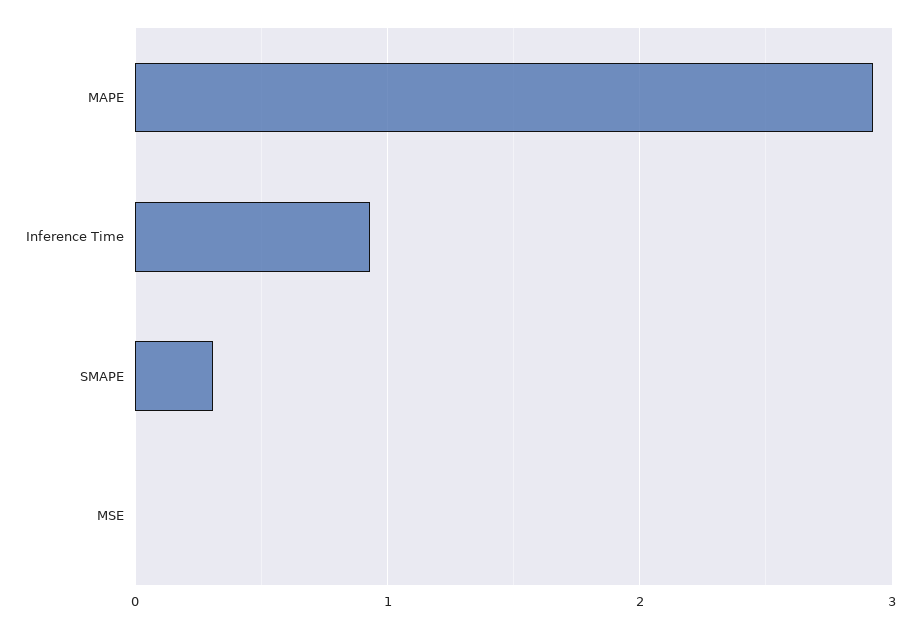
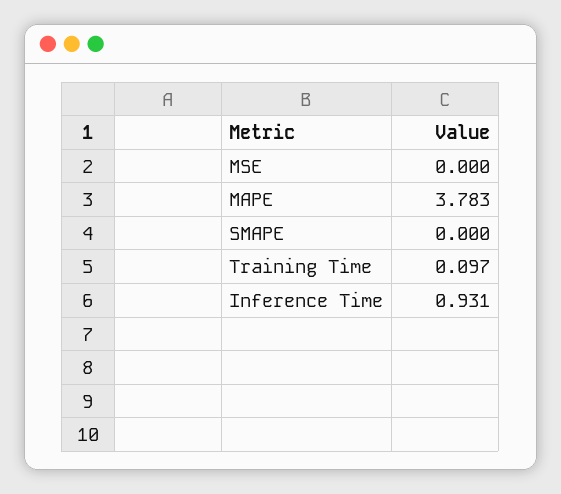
MAPE: 2.9 -> 3.783
SMAPE: 0.3 -> 0
Training Time: none -> 0.097

